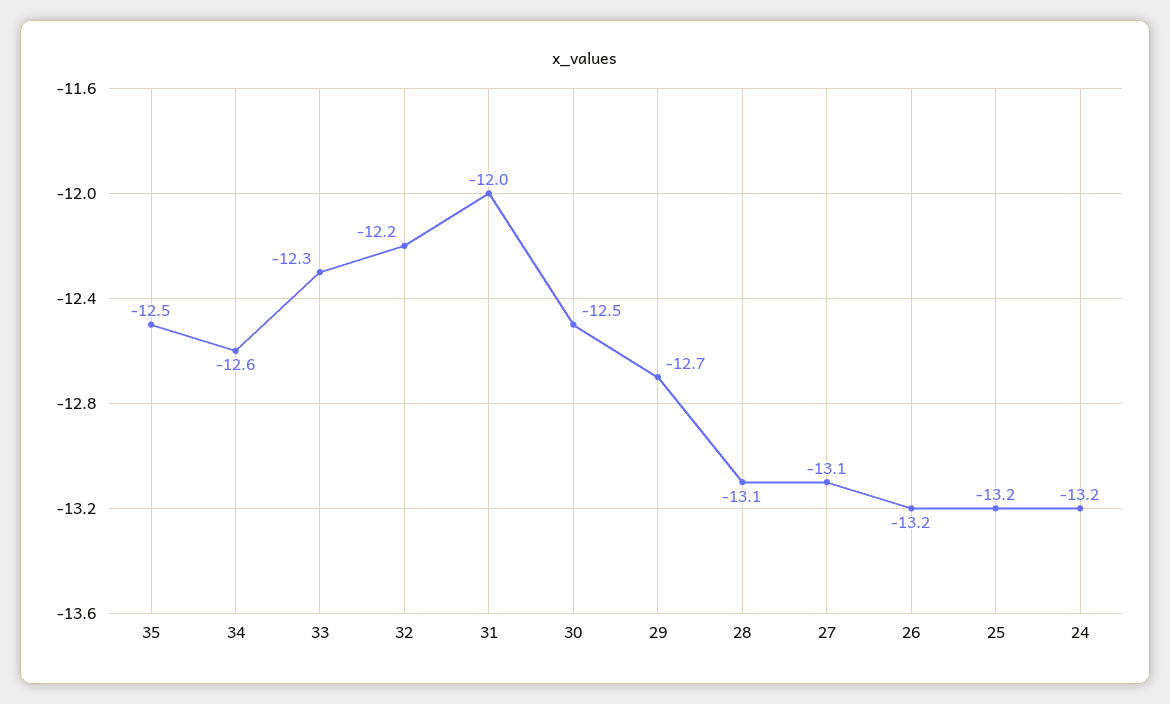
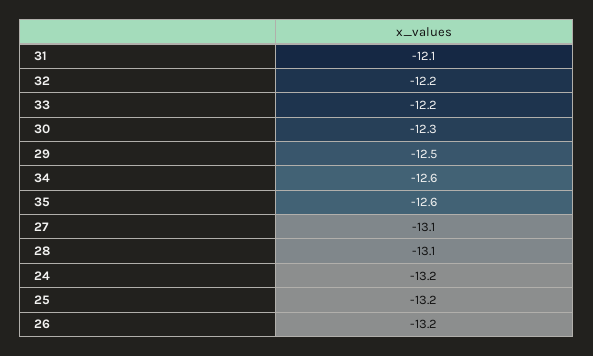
35: -12.5 -> -12.6
33: -12.3 -> -12.2
31: -12 -> -12.1
30: -12.5 -> -12.3
29: -12.7 -> -12.5

